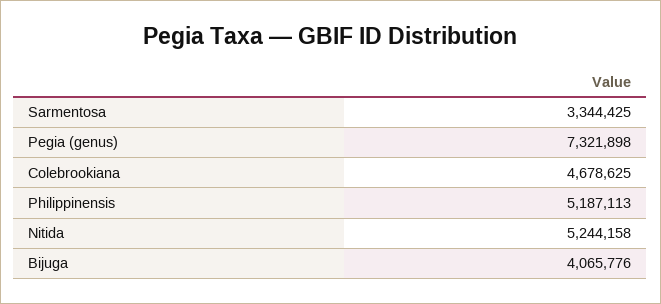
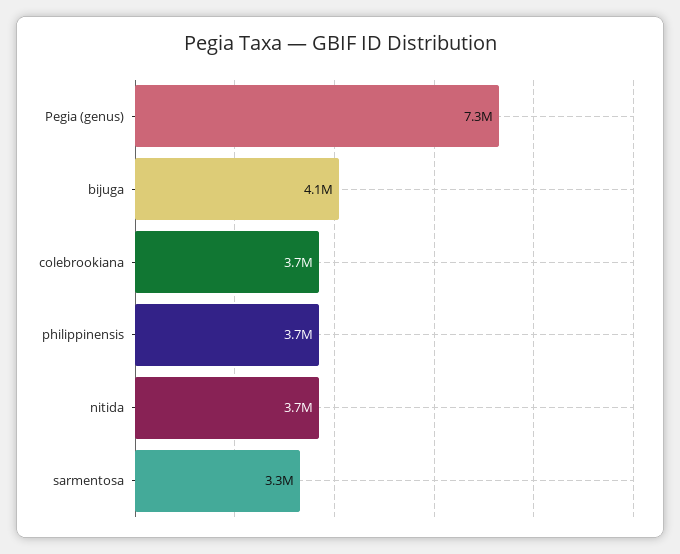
Colebrookiana: 4678625 -> 3700000
Philippinensis: 5187113 -> 3700000
Nitida: 5244158 -> 3700000

